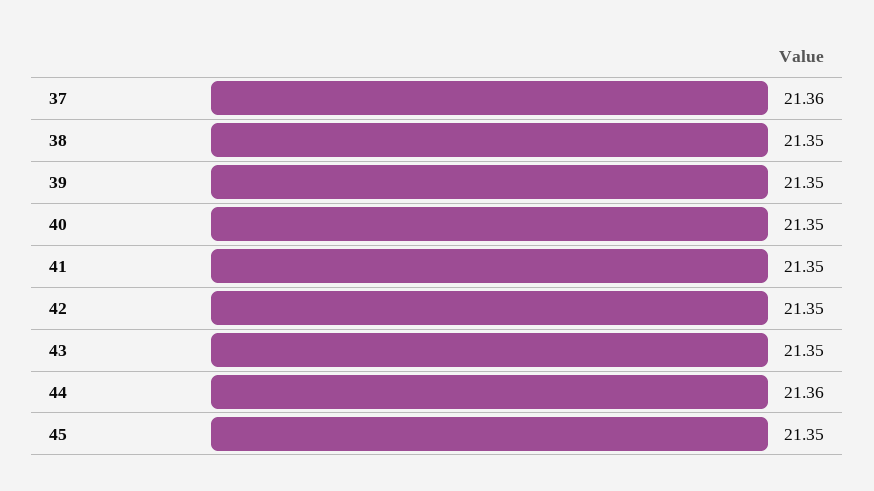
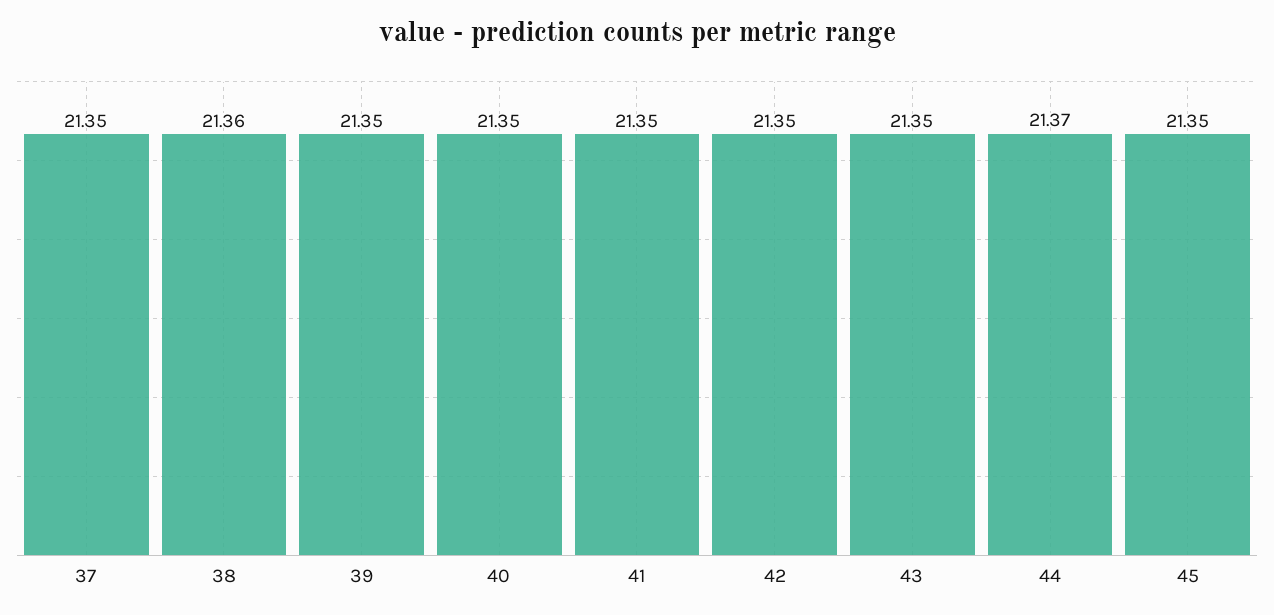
37: 21.36 -> 21.35
38: 21.35 -> 21.36
44: 21.36 -> 21.37

